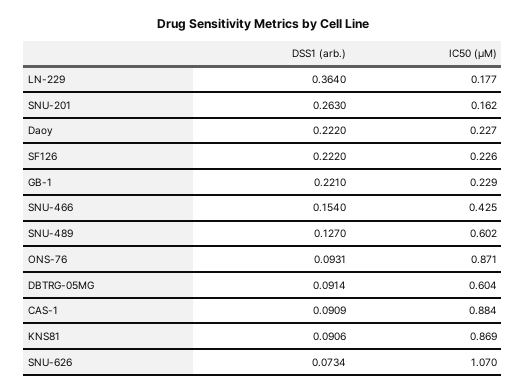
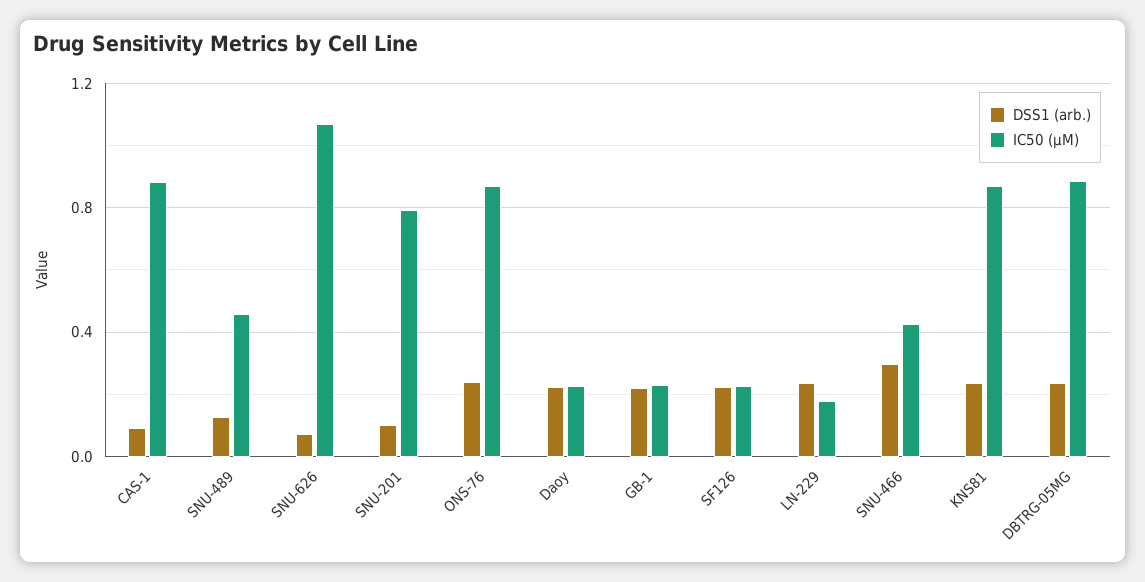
DSS1 (arb.), LN-229: 0.364 -> 0.25
DSS1 (arb.), SNU-201: 0.263 -> 0.1
IC50 (µM), SNU-201: 0.162 -> 0.8
DSS1 (arb.), SNU-466: 0.154 -> 0.3
IC50 (µM), SNU-489: 0.602 -> 0.45
DSS1 (arb.), ONS-76: 0.0931 -> 0.25
DSS1 (arb.), DBTRG-05MG: 0.0914 -> 0.25
IC50 (µM), DBTRG-05MG: 0.604 -> 0.9
DSS1 (arb.), KNS81: 0.0906 -> 0.25

